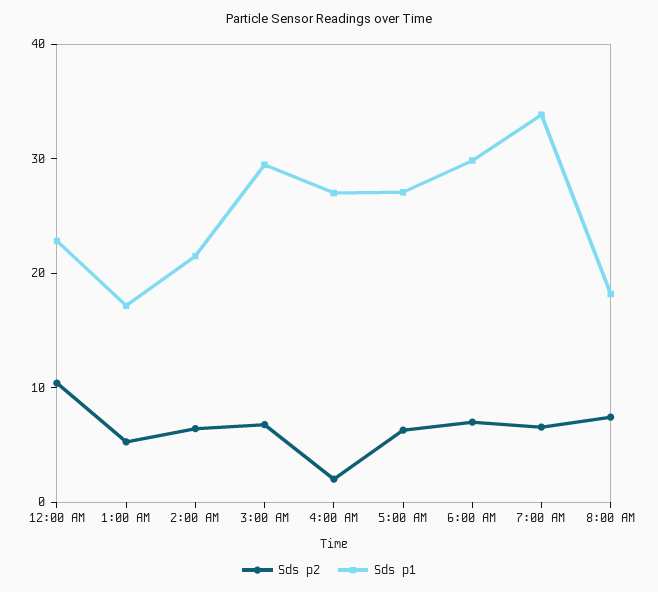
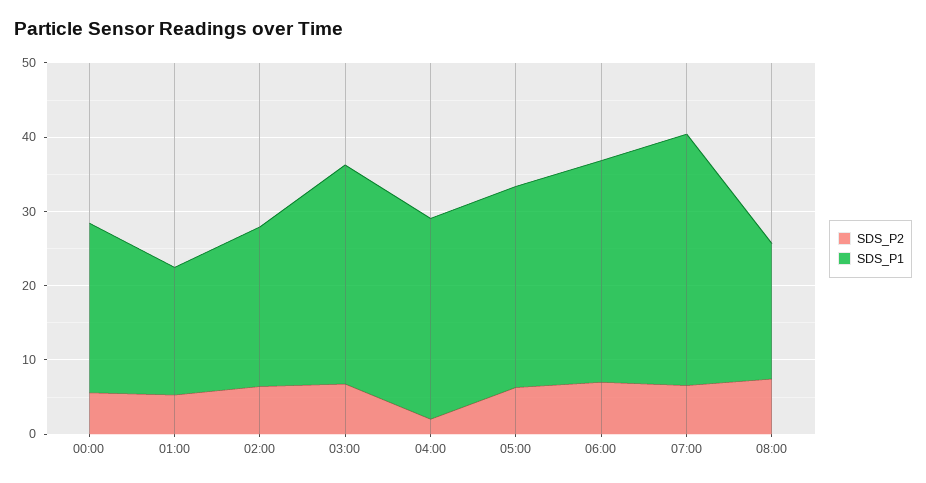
Sds p2, 12:00 AM: 10 -> 6

